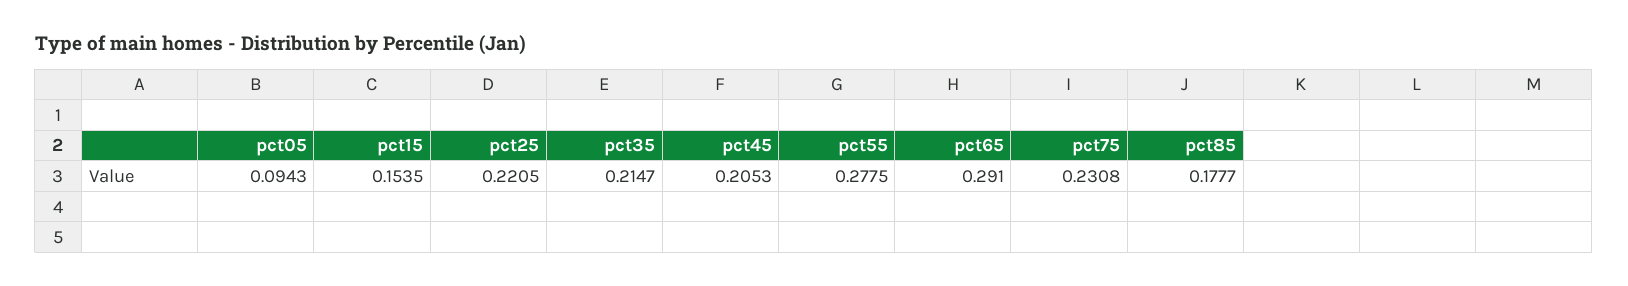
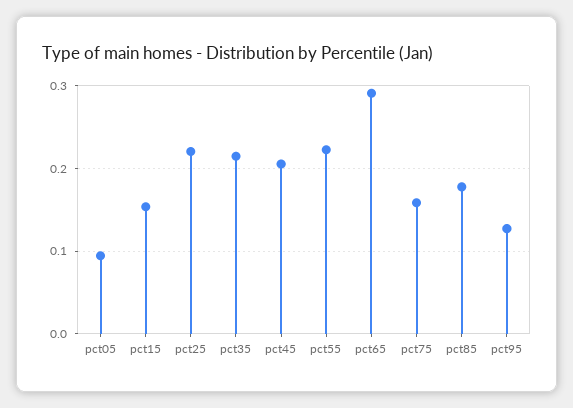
pct55: 0.2775 -> 0.22
pct75: 0.2308 -> 0.16
pct95: none -> 0.13

